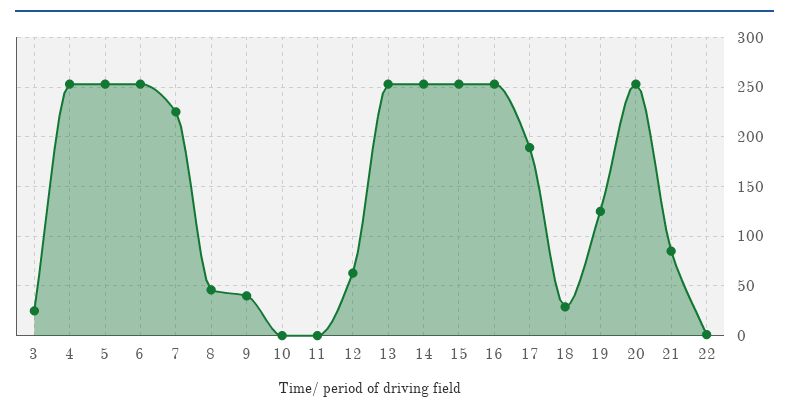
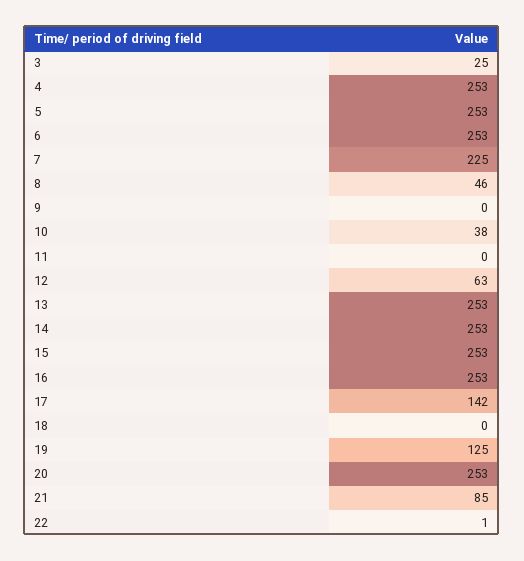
9: 40 -> 0
10: 0 -> 38
17: 190 -> 142
18: 30 -> 0

